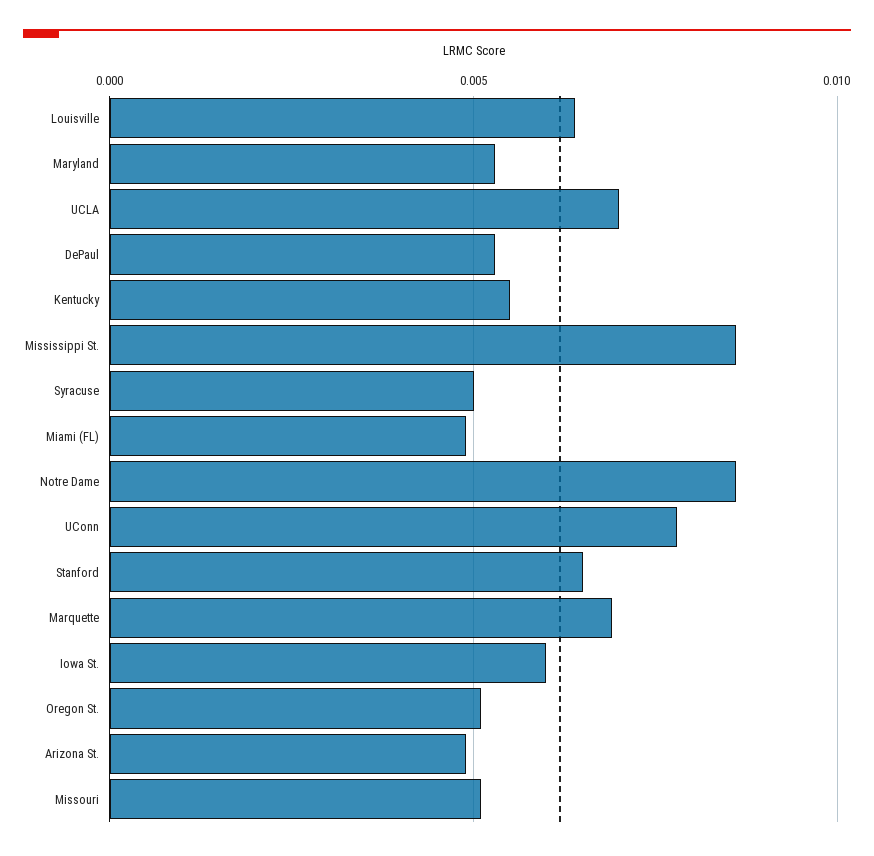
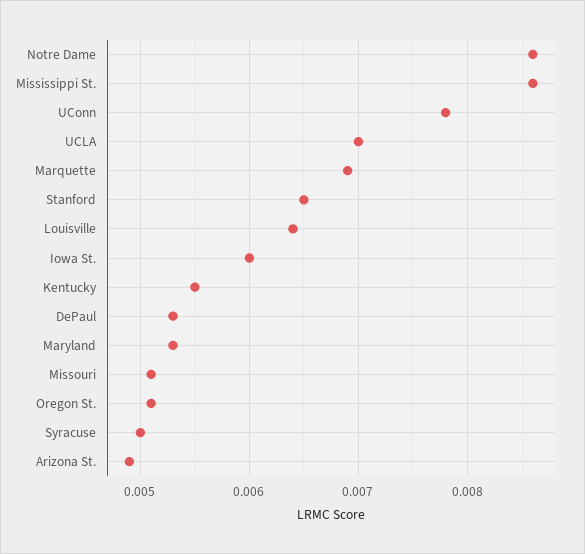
Miami (FL): 0.005 -> none

